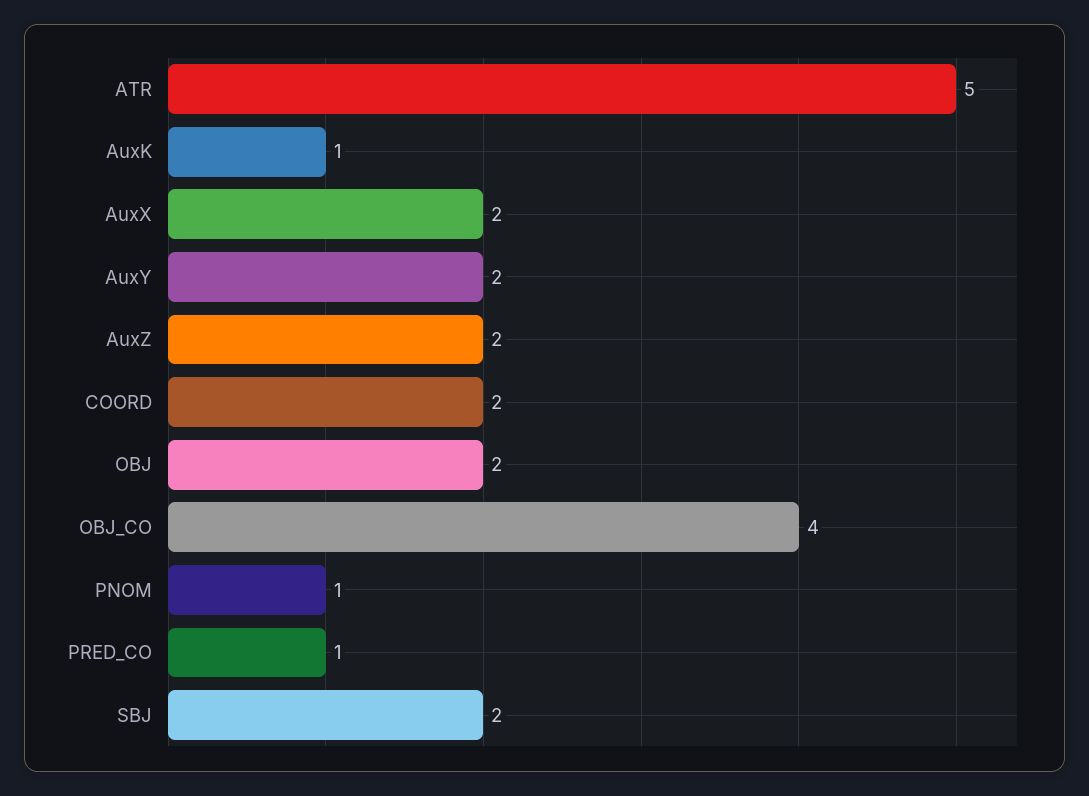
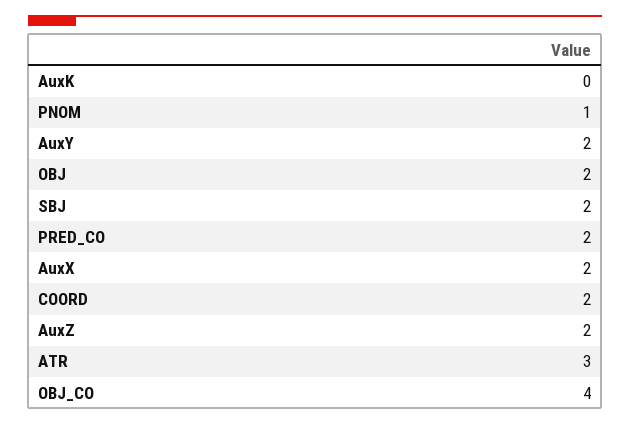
ATR: 5 -> 3
AuxK: 1 -> 0
PRED_CO: 1 -> 2

